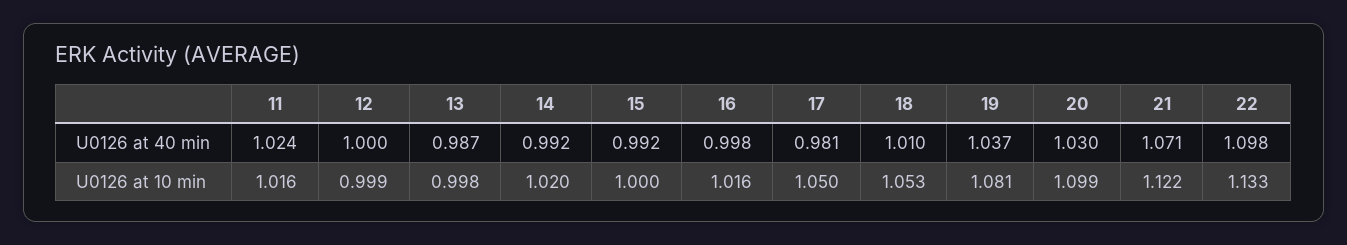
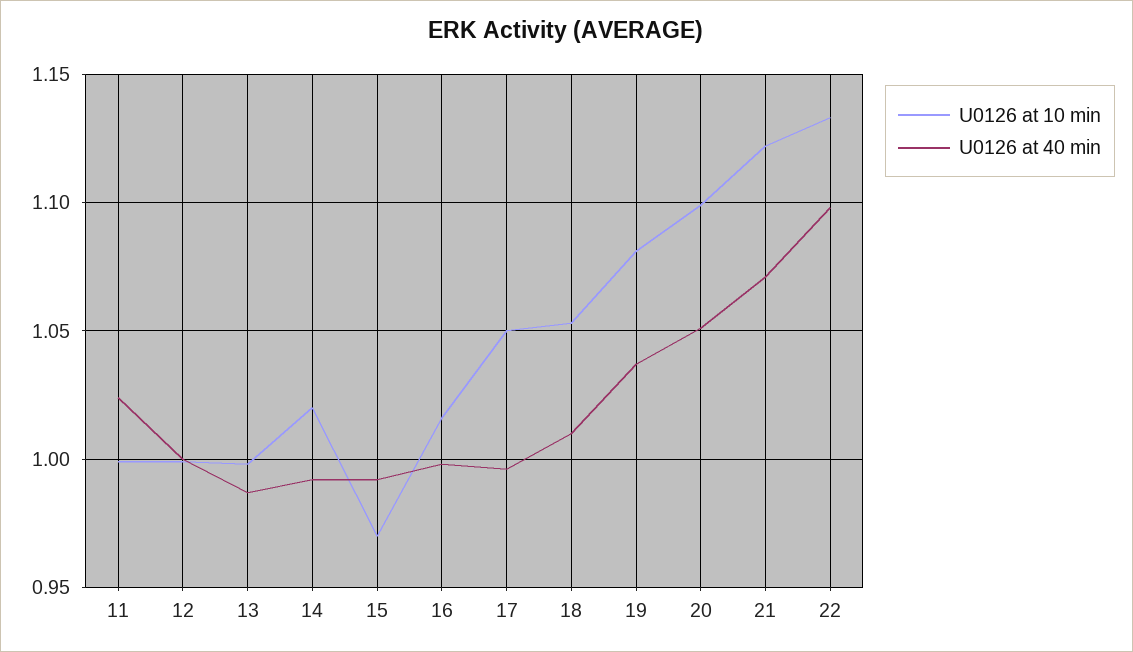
U0126 at 40 min, 17: 0.981 -> 0.995
U0126 at 40 min, 20: 1.03 -> 1.05
U0126 at 10 min, 11: 1.016 -> 1
U0126 at 10 min, 15: 1 -> 0.97

